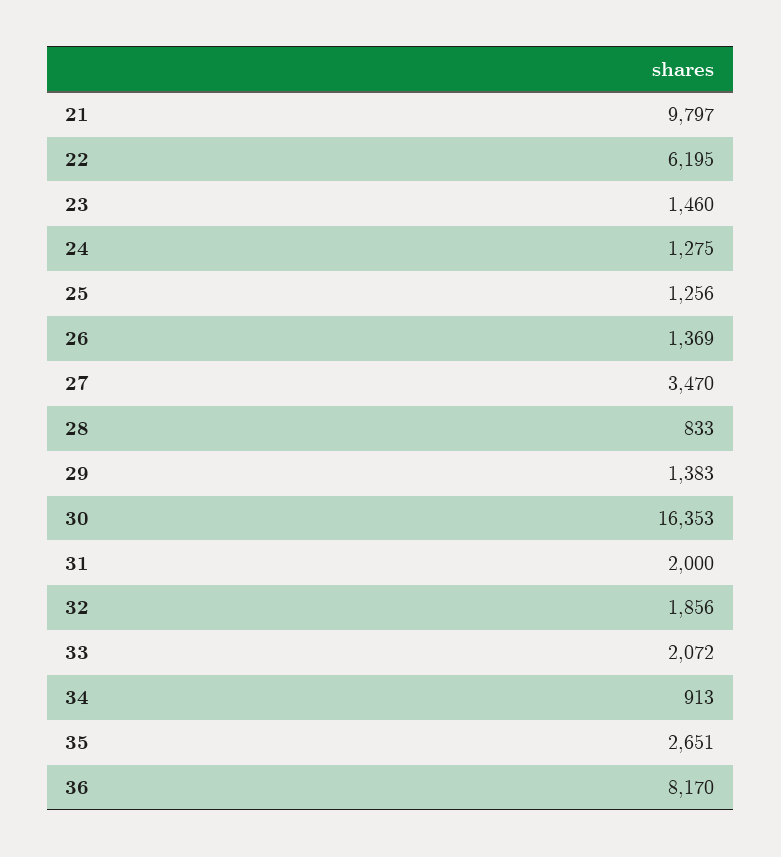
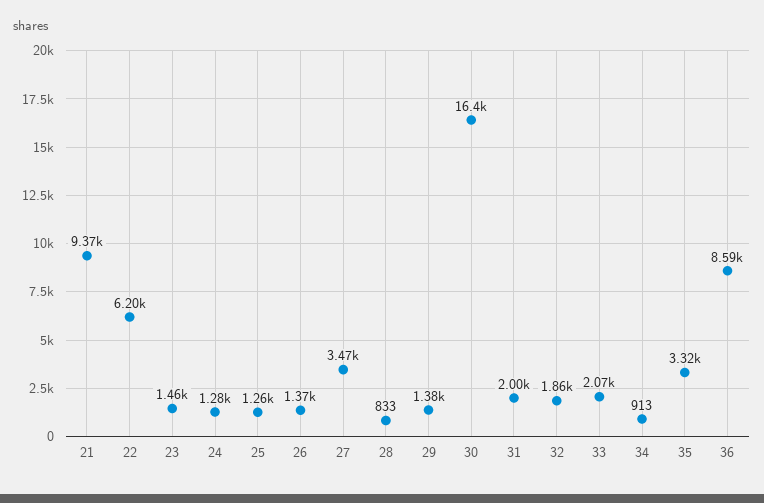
21: 9797 -> 9370
35: 2651 -> 3320
36: 8170 -> 8590

